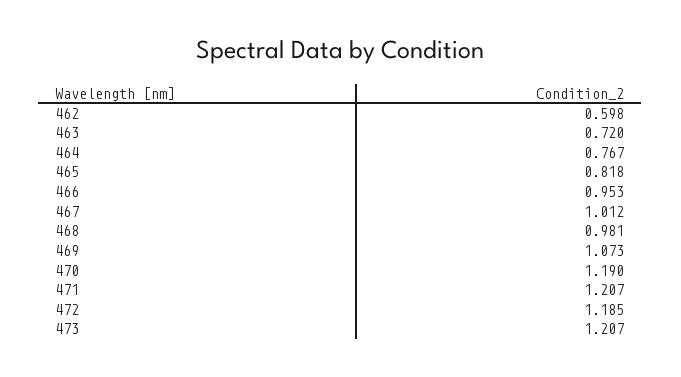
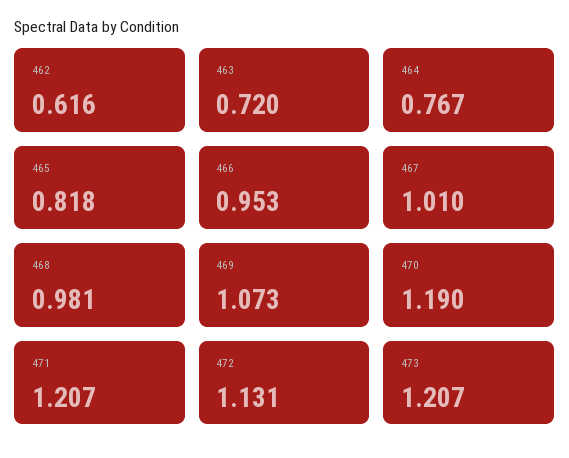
462: 0.598 -> 0.616
467: 1.012 -> 1.01
472: 1.185 -> 1.131

